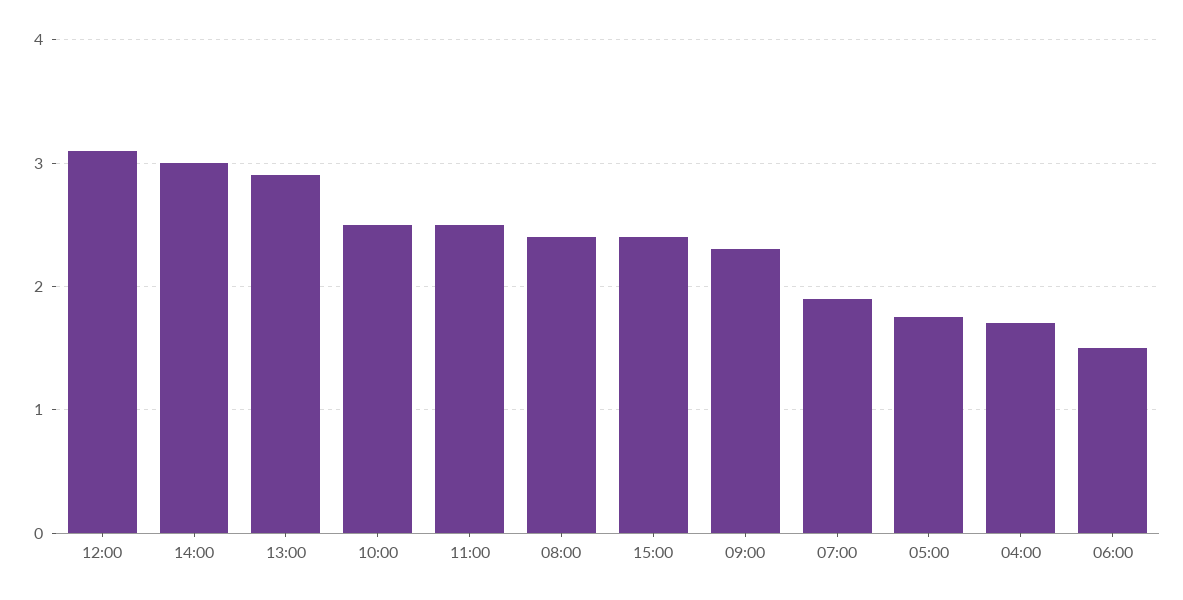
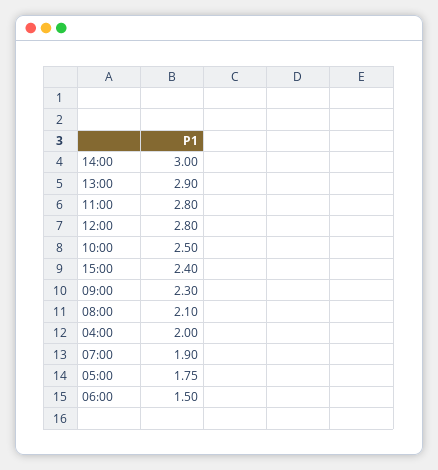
12:00: 3.1 -> 2.8
11:00: 2.5 -> 2.8
08:00: 2.4 -> 2.1
04:00: 1.7 -> 2

